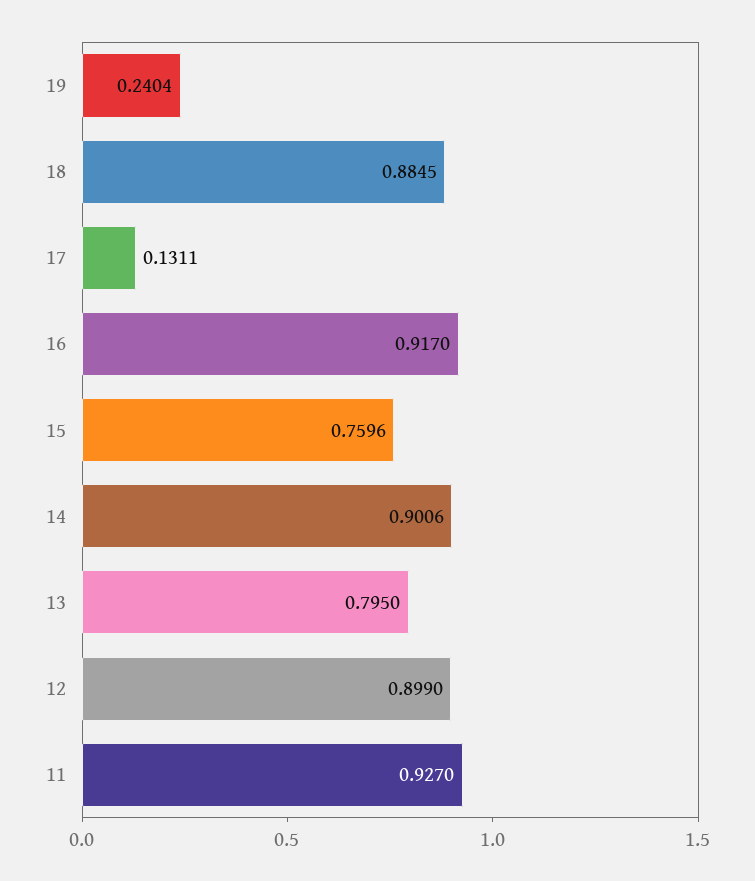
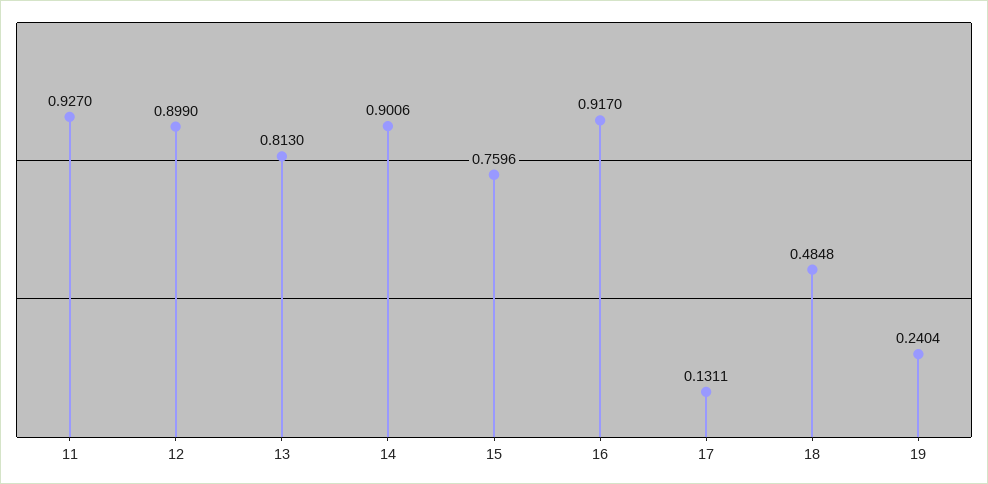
18: 0.8845 -> 0.4848
13: 0.795 -> 0.813

